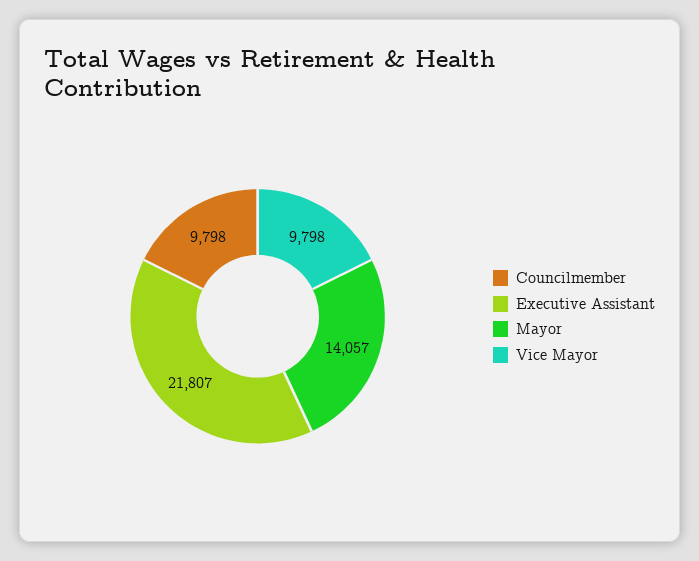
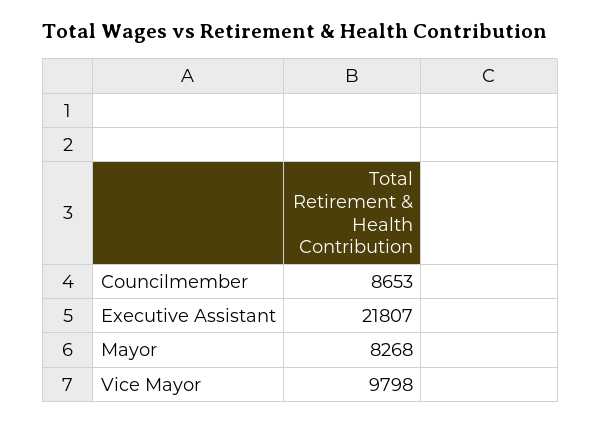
Councilmember: 9798 -> 8653
Mayor: 14057 -> 8268

